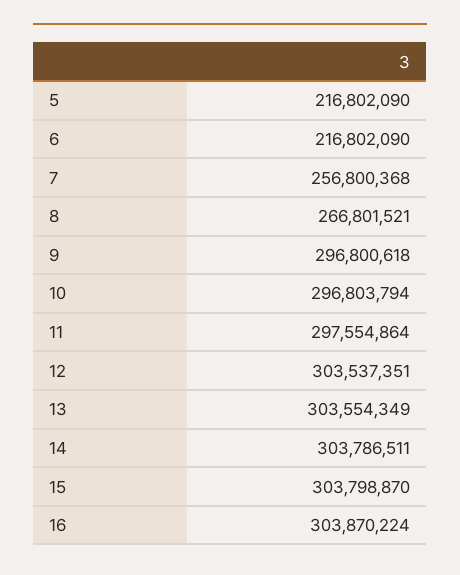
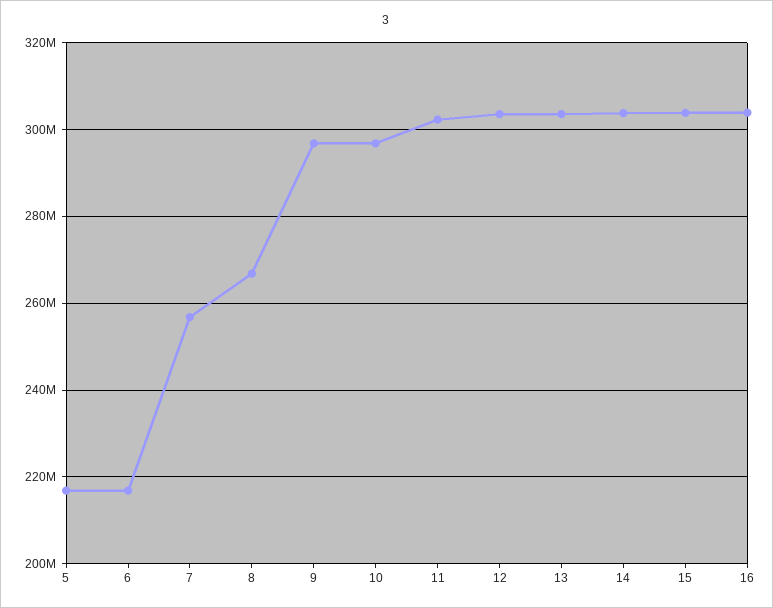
11: 297554864 -> 302000000

